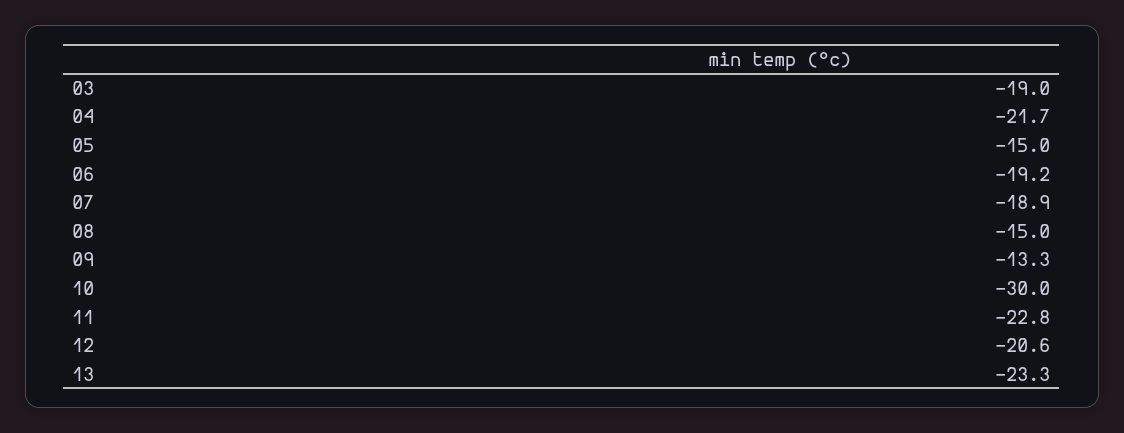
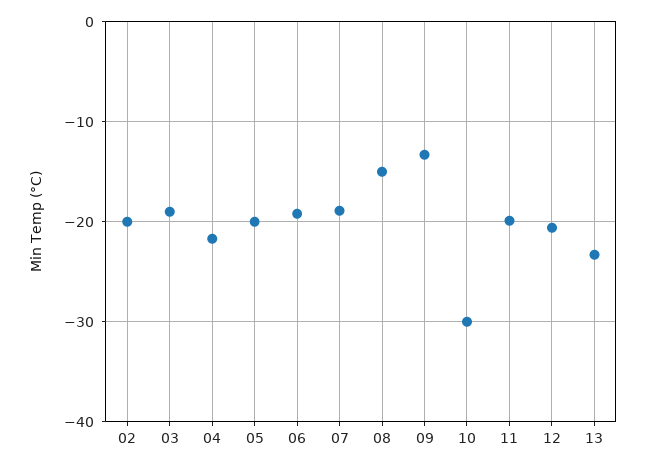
05: -15 -> -20
11: -22.8 -> -20
02: none -> -20

